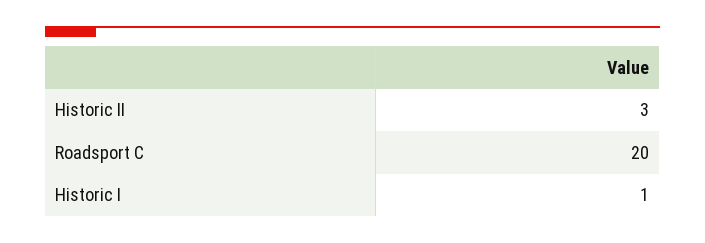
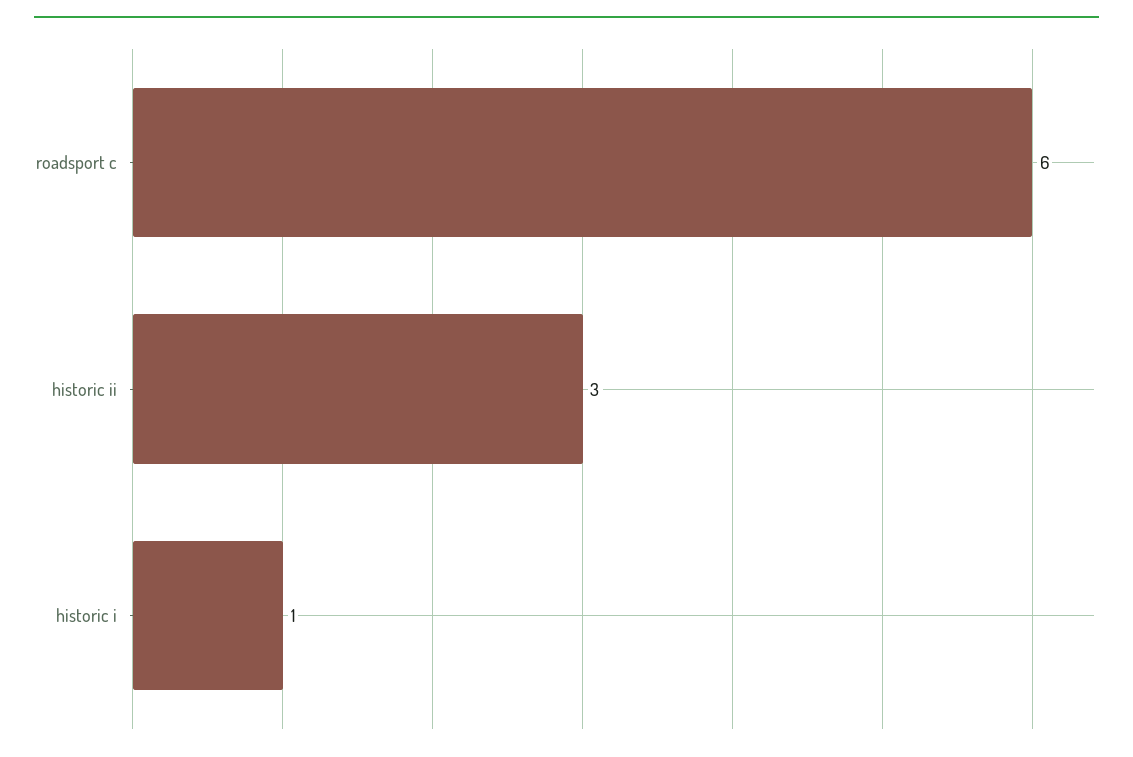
Roadsport C: 20 -> 6

